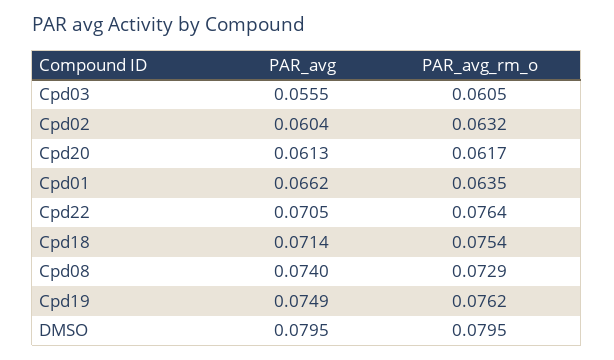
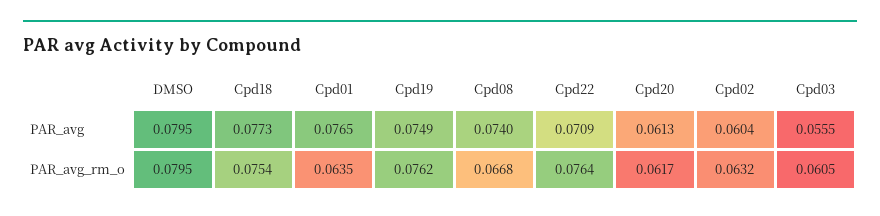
PAR_avg, Cpd01: 0.0662 -> 0.0765
PAR_avg, Cpd22: 0.0705 -> 0.0709
PAR_avg, Cpd18: 0.0714 -> 0.0773
PAR_avg_rm_o, Cpd08: 0.0729 -> 0.0668

